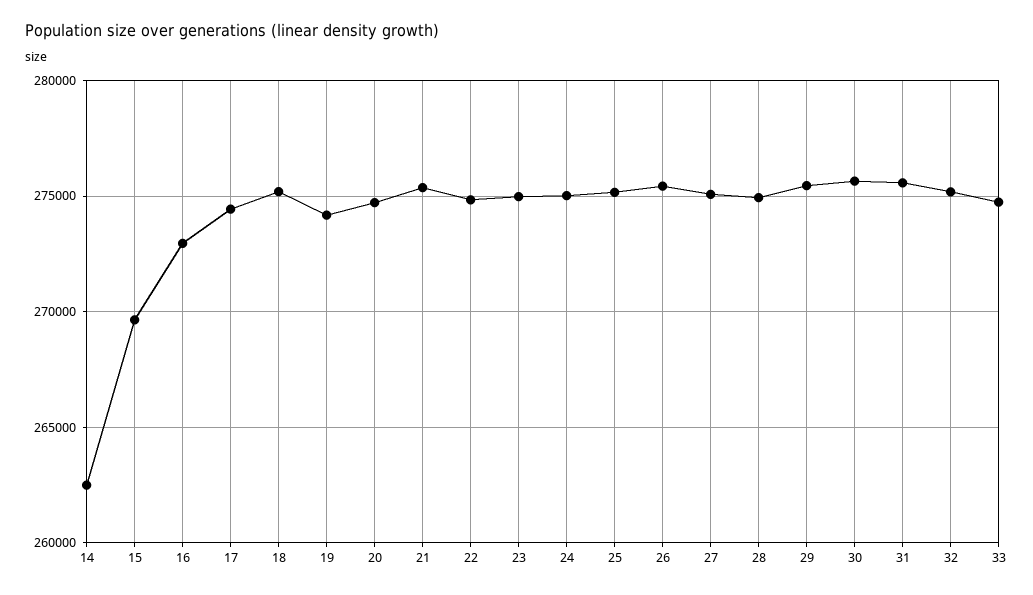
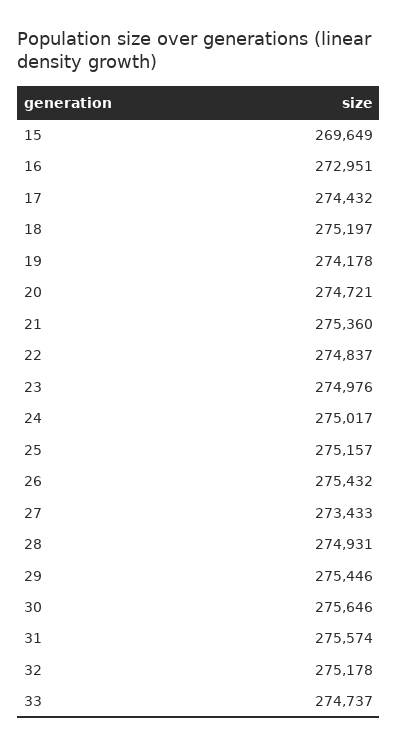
14: 262500 -> none
27: 275000 -> 273433

